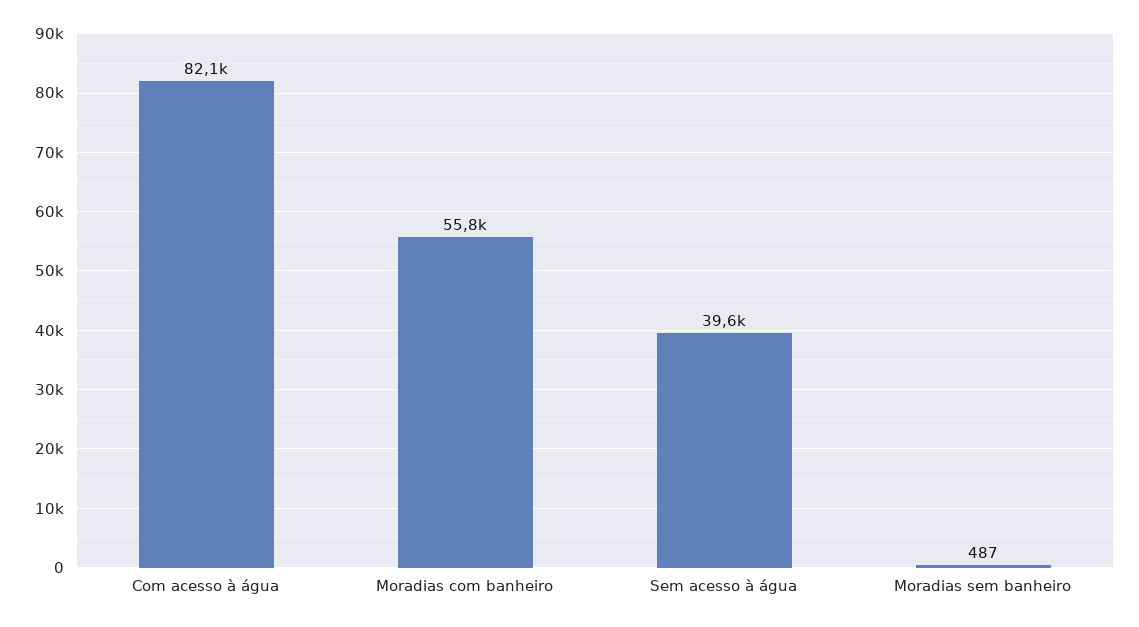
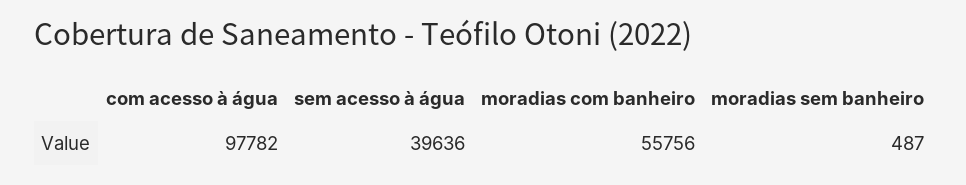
Com acesso à água: 82100 -> 97782

